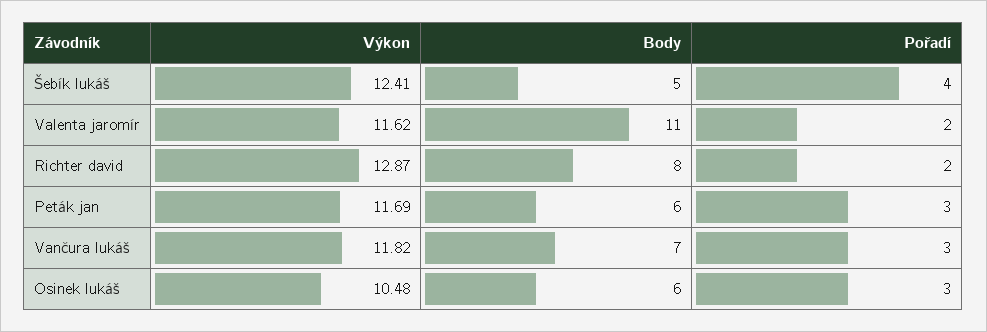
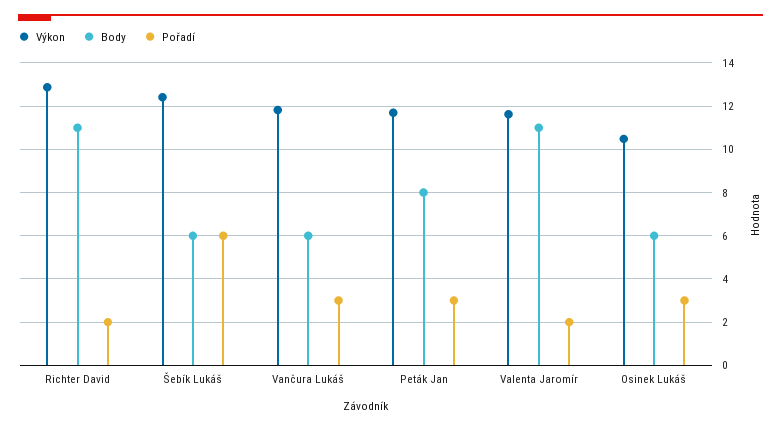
Body, Šebík lukáš: 5 -> 6
Pořadí, Šebík lukáš: 4 -> 6
Body, Richter david: 8 -> 11
Body, Peták jan: 6 -> 8
Body, Vančura lukáš: 7 -> 6

